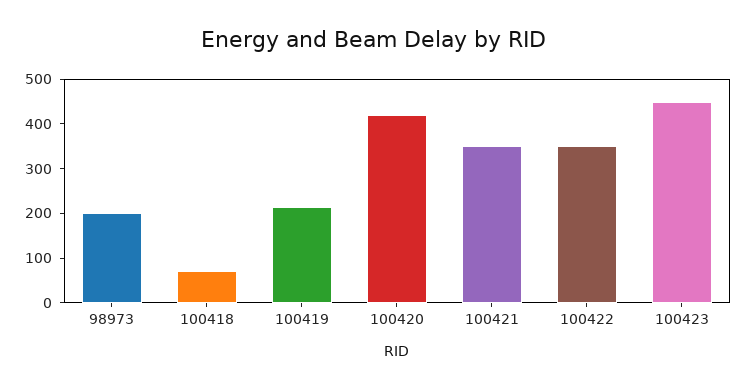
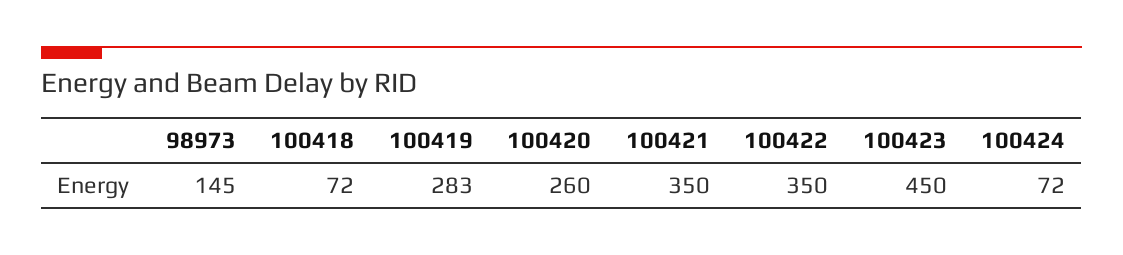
98973: 200 -> 145
100419: 220 -> 283
100420: 420 -> 260
100424: none -> 72

